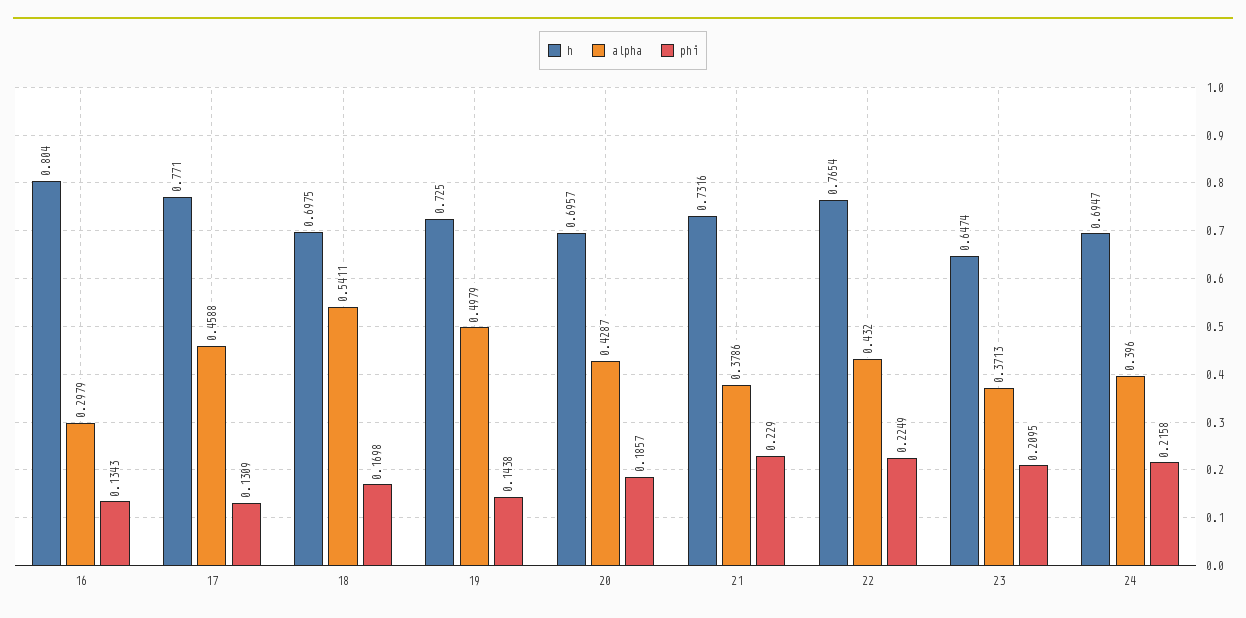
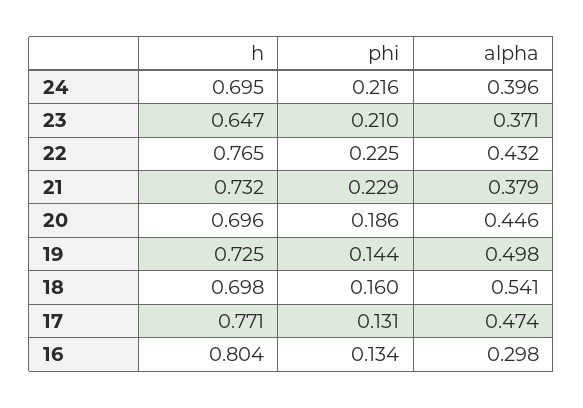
alpha, 17: 0.4588 -> 0.474
phi, 18: 0.1698 -> 0.16
alpha, 20: 0.4287 -> 0.446

